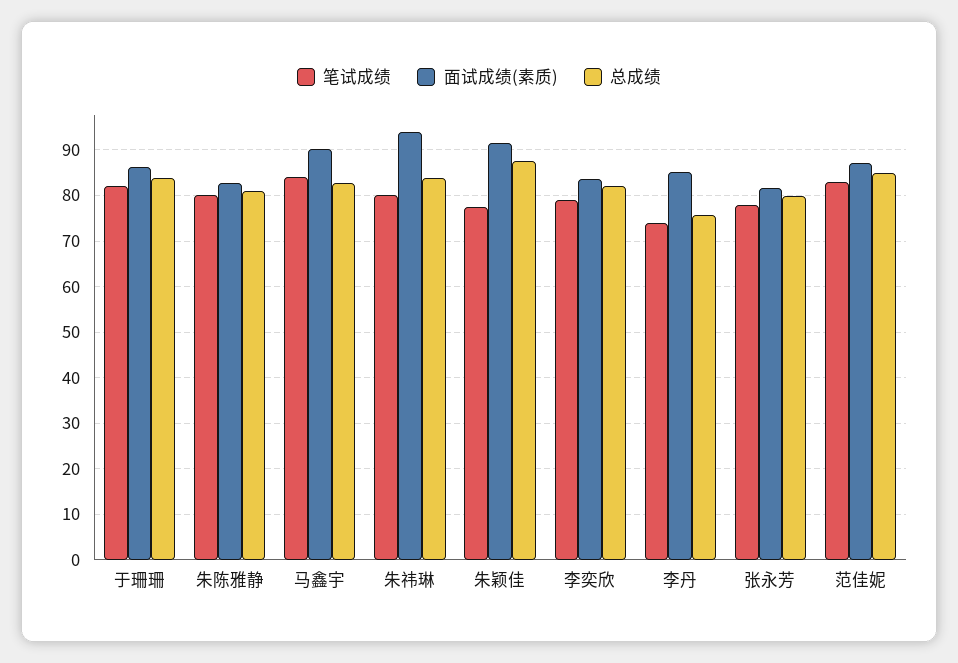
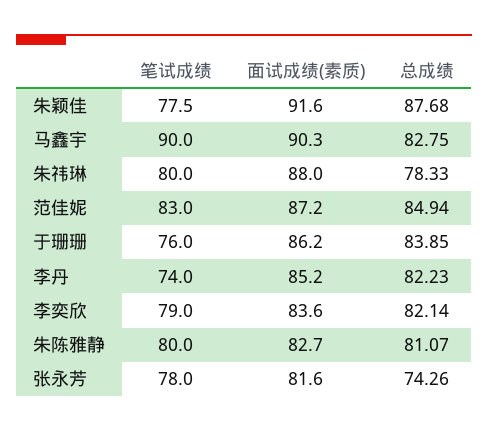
笔试成绩, 于珊珊: 82 -> 76
笔试成绩, 马鑫宇: 84 -> 90
面试成绩(素质), 朱祎琳: 94 -> 88
总成绩, 朱祎琳: 84 -> 78.33
总成绩, 李丹: 76 -> 82.23
总成绩, 张永芳: 80 -> 74.26

